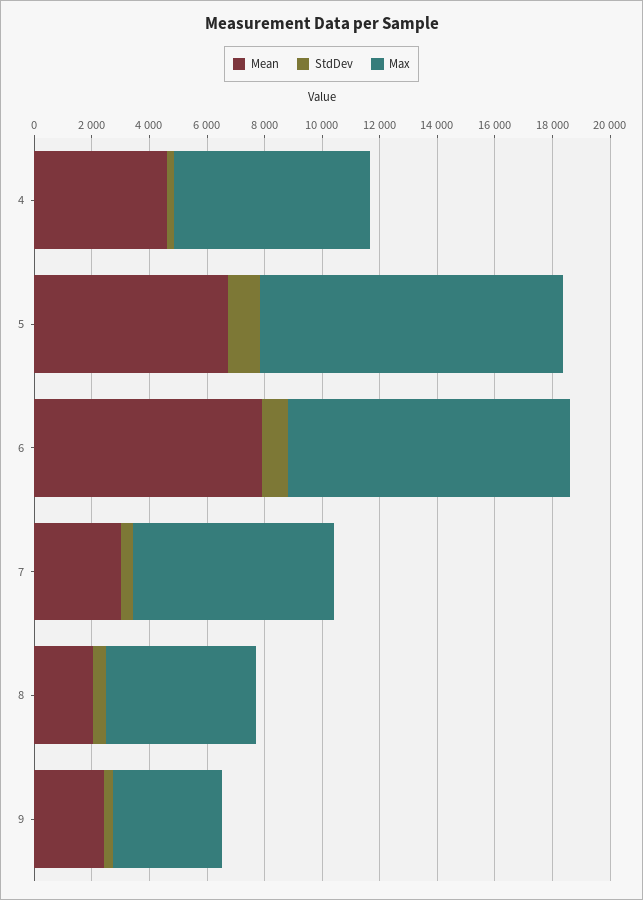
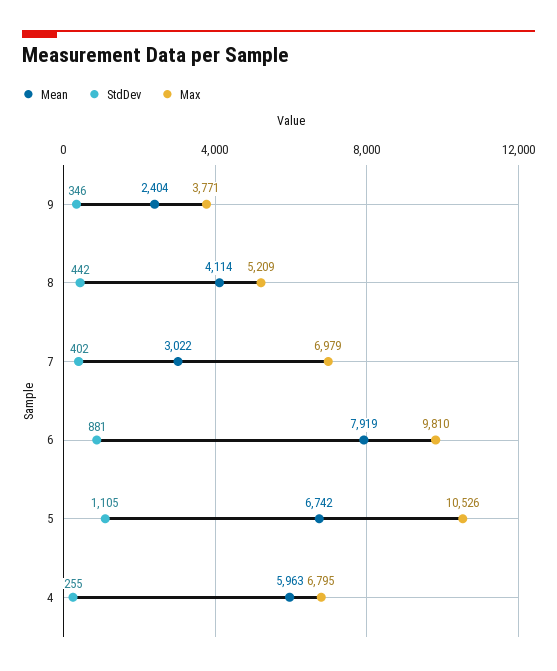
Mean, 4: 4500 -> 5963
Mean, 8: 2000 -> 4114

